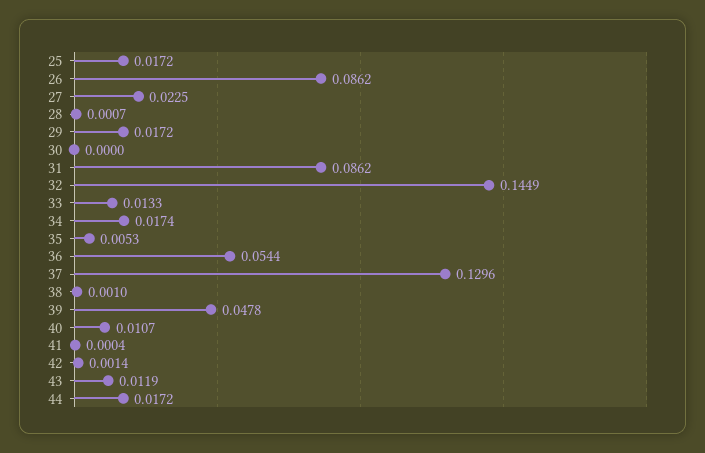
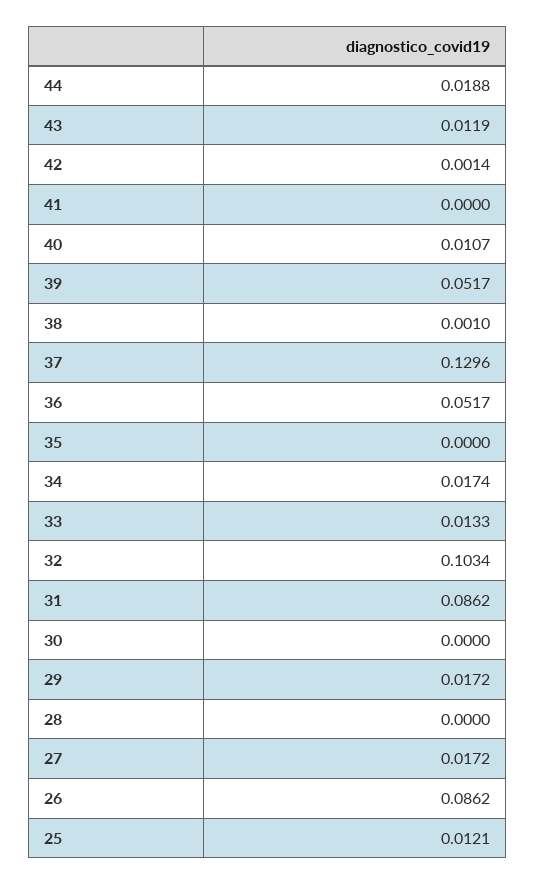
25: 0.0172 -> 0.0121
27: 0.0225 -> 0.0172
28: 0.0007 -> 0
32: 0.1449 -> 0.1034
35: 0.0053 -> 0
36: 0.0544 -> 0.0517
39: 0.0478 -> 0.0517
41: 0.0004 -> 0
44: 0.0172 -> 0.0188

